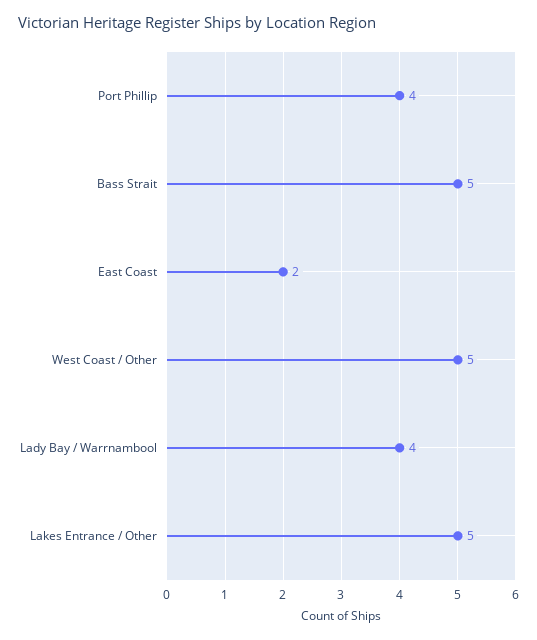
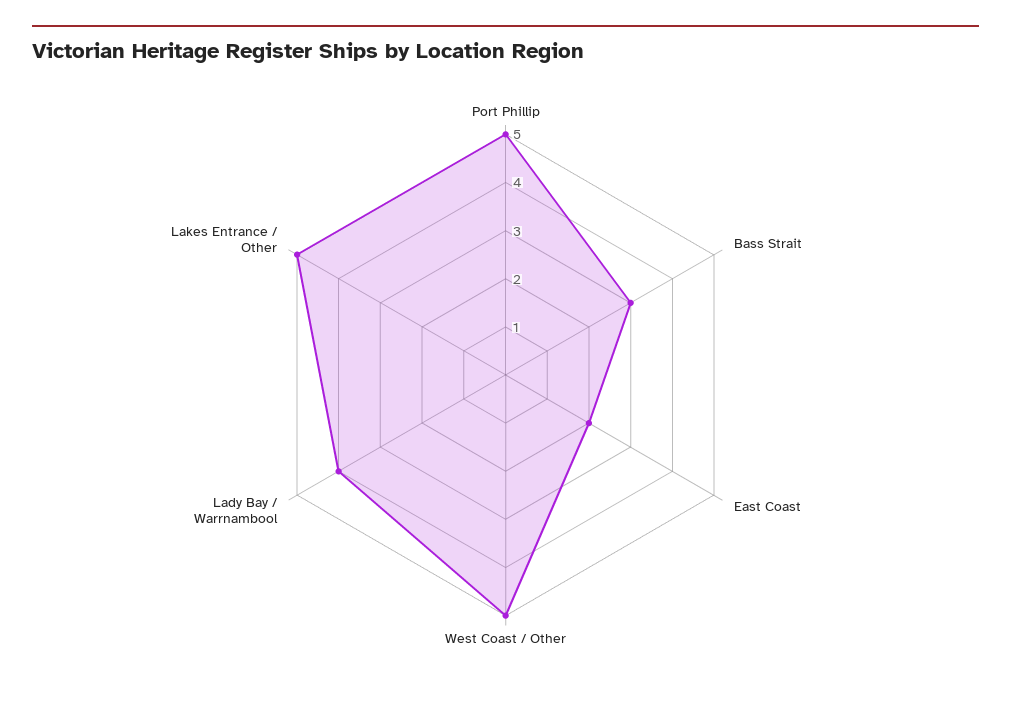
Port Phillip: 4 -> 5
Bass Strait: 5 -> 3

